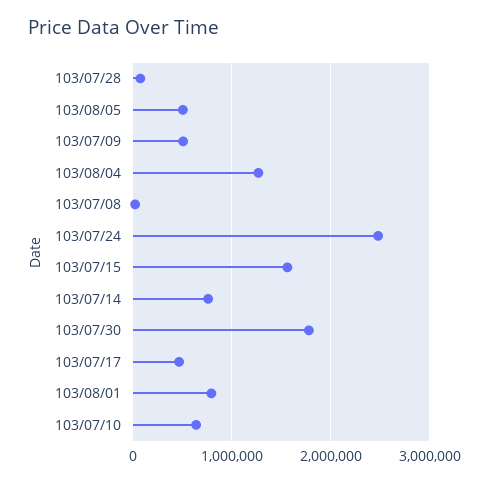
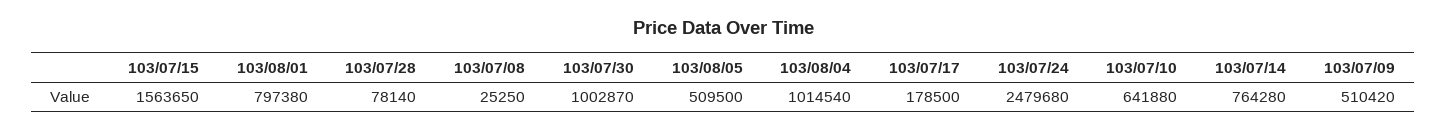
103/08/04: 1300000 -> 1014540
103/07/30: 1800000 -> 1002870
103/07/17: 500000 -> 178500

